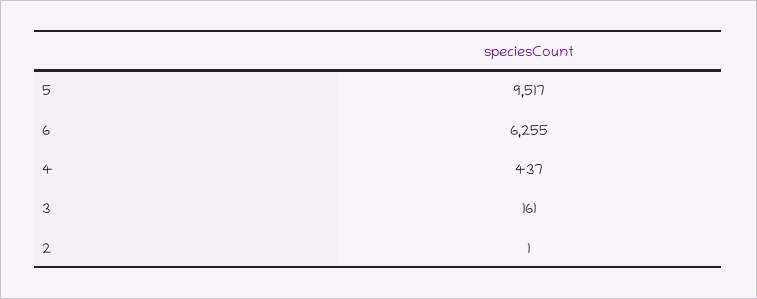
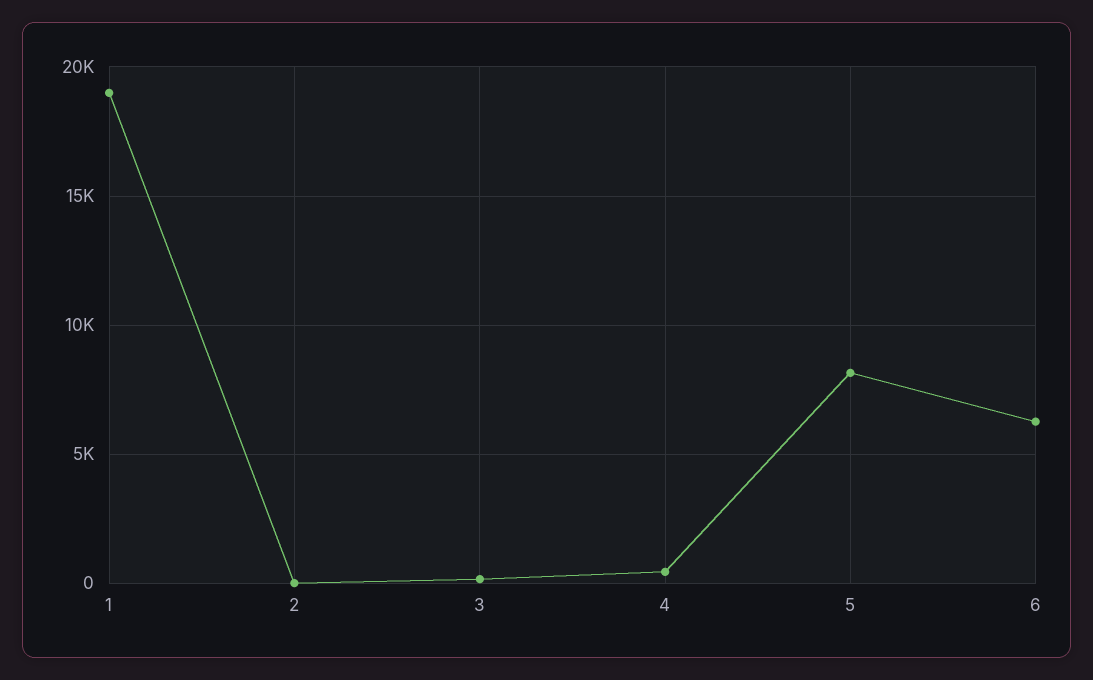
5: 9517 -> 8000
1: none -> 19000

